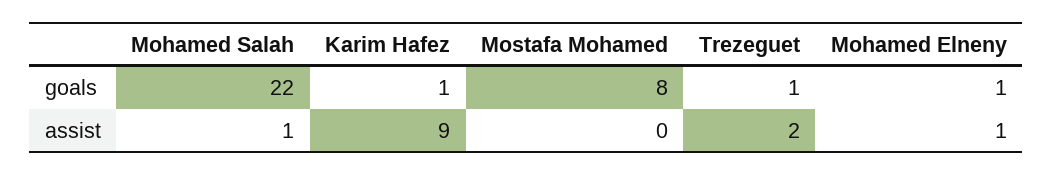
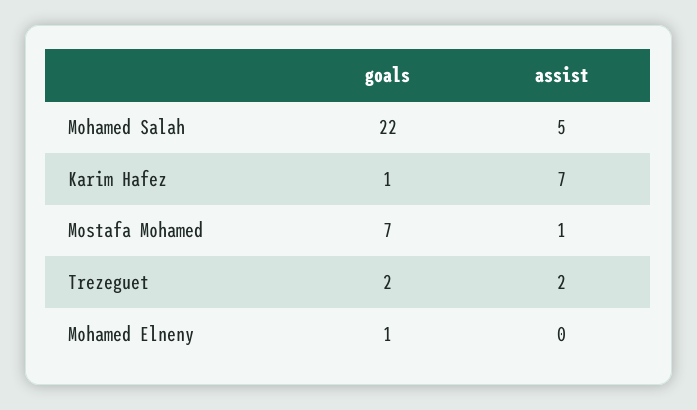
Mostafa Mohamed, goals: 8 -> 7
Trezeguet, goals: 1 -> 2
Mohamed Salah, assist: 1 -> 5
Karim Hafez, assist: 9 -> 7
Mostafa Mohamed, assist: 0 -> 1
Mohamed Elneny, assist: 1 -> 0

